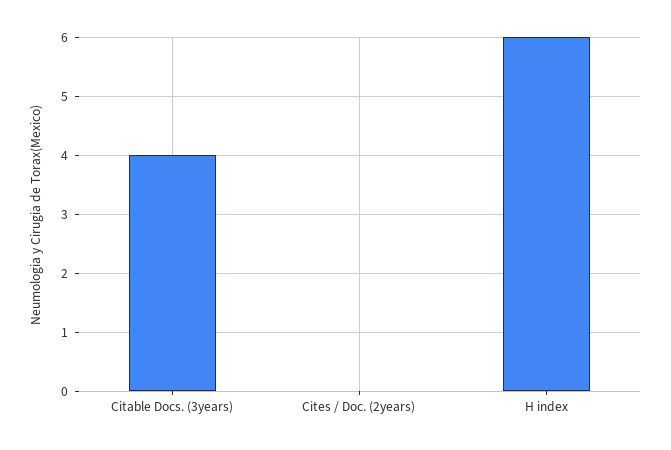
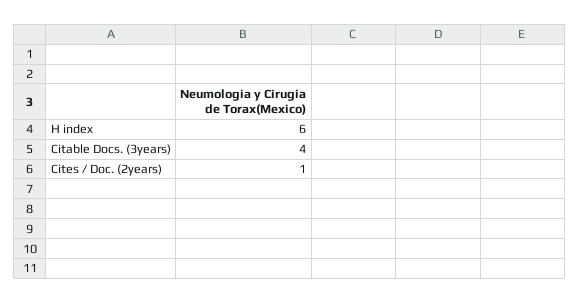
Cites / Doc. (2years): 0 -> 1

